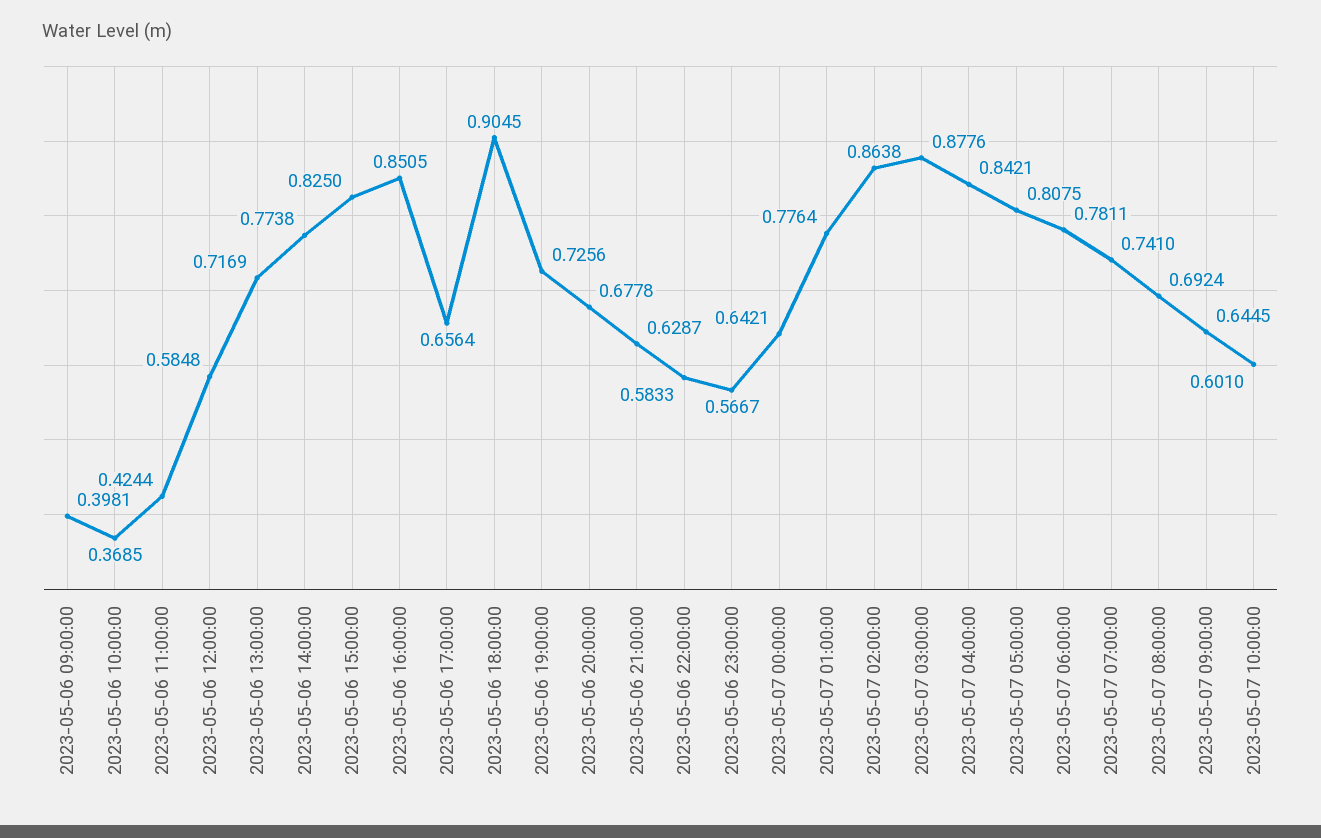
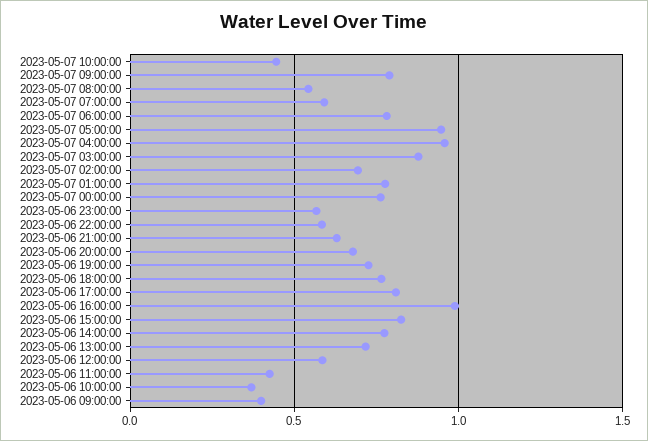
2023-05-06 16:00:00: 0.8505 -> 1
2023-05-06 17:00:00: 0.6564 -> 0.8
2023-05-06 18:00:00: 0.9045 -> 0.75
2023-05-07 00:00:00: 0.6421 -> 0.75
2023-05-07 02:00:00: 0.8638 -> 0.7
2023-05-07 04:00:00: 0.8421 -> 0.95
2023-05-07 05:00:00: 0.8075 -> 0.95
2023-05-07 07:00:00: 0.741 -> 0.6
2023-05-07 08:00:00: 0.6924 -> 0.55
2023-05-07 09:00:00: 0.6445 -> 0.8
2023-05-07 10:00:00: 0.601 -> 0.45

